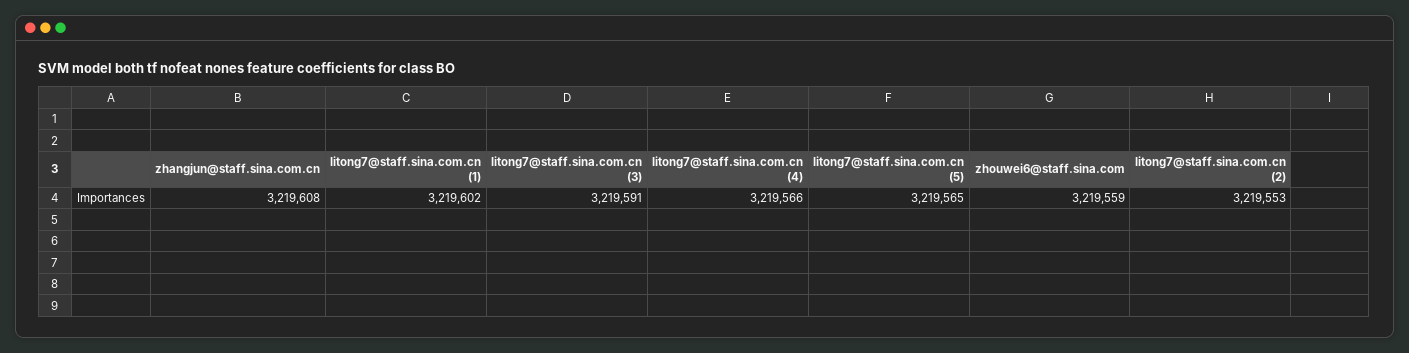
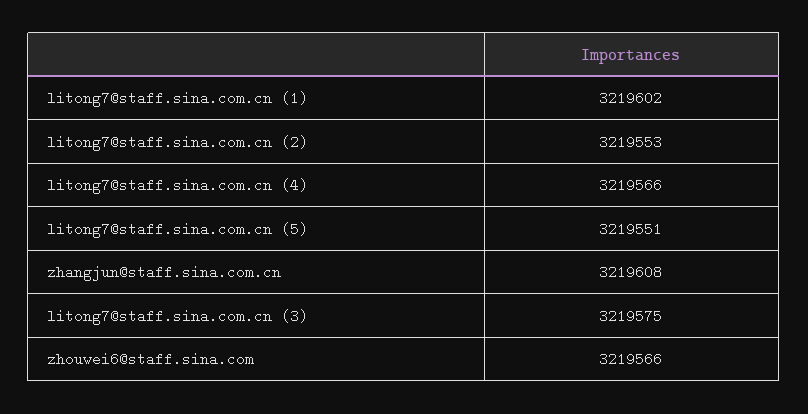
litong7@staff.sina.com.cn (3): 3219591 -> 3219575
litong7@staff.sina.com.cn (5): 3219565 -> 3219551
zhouwei6@staff.sina.com: 3219559 -> 3219566

